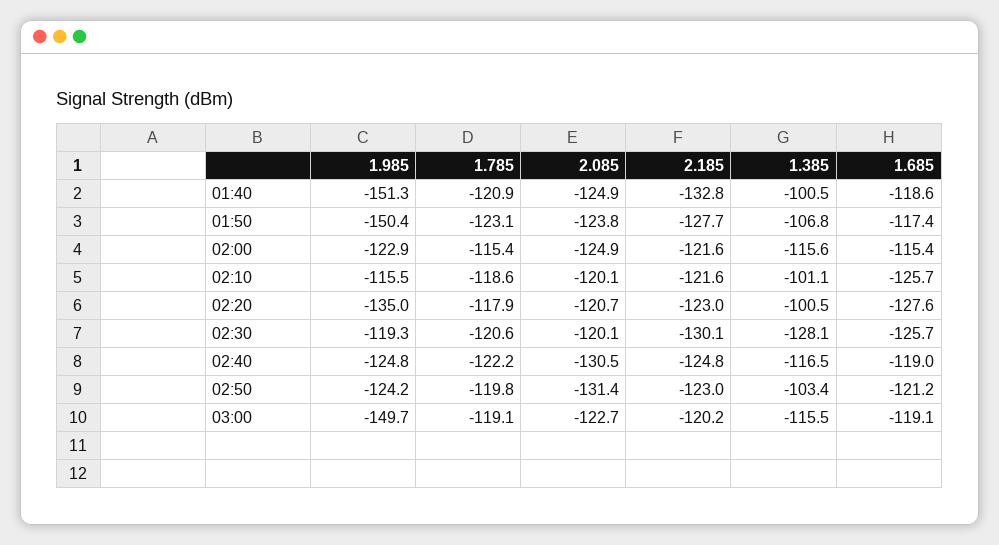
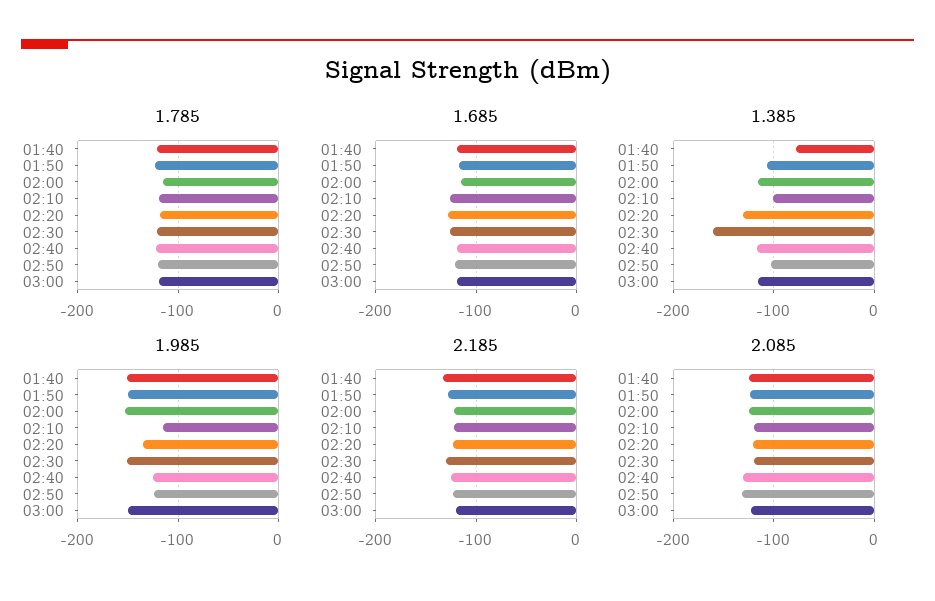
1.385, 01:40: -100.5 -> -80
1.985, 02:00: -122.9 -> -150
1.385, 02:20: -100.5 -> -130
1.985, 02:30: -119.3 -> -150
1.385, 02:30: -128.1 -> -160

